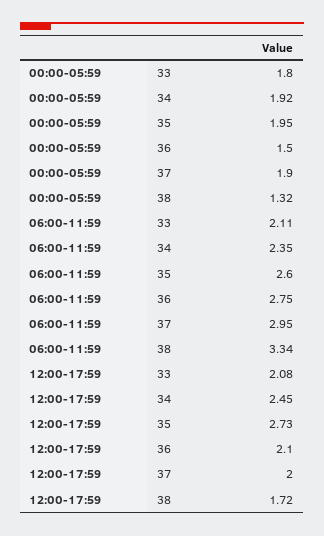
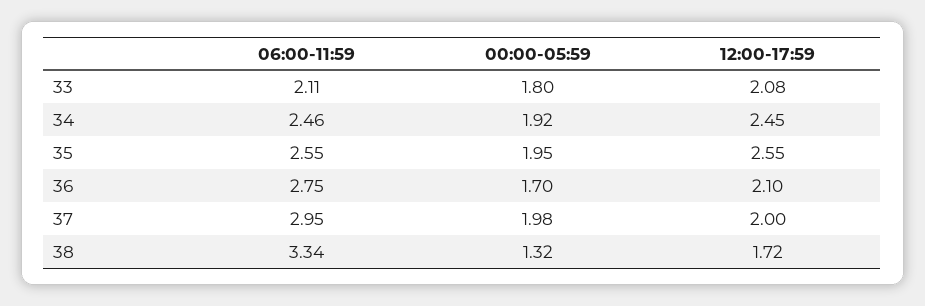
00:00-05:59, 36: 1.5 -> 1.7
00:00-05:59, 37: 1.9 -> 1.98
06:00-11:59, 34: 2.35 -> 2.46
06:00-11:59, 35: 2.6 -> 2.55
12:00-17:59, 35: 2.73 -> 2.55

